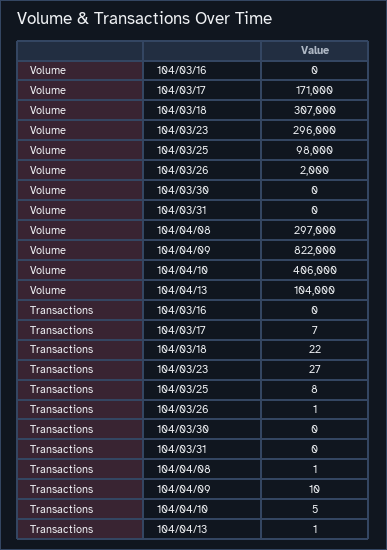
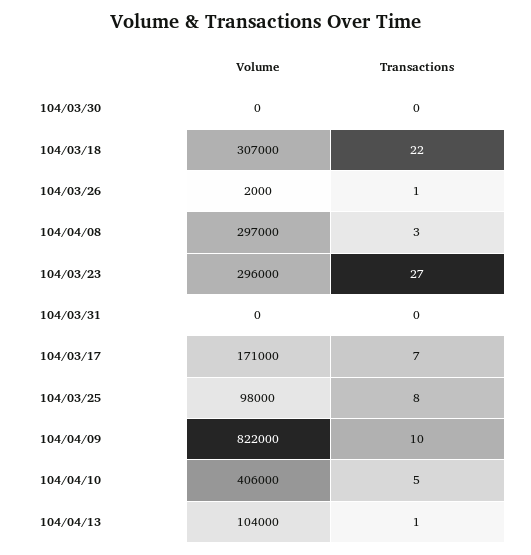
Volume, 104/03/16: 0 -> none
Transactions, 104/03/16: 0 -> none
Transactions, 104/04/08: 1 -> 3

